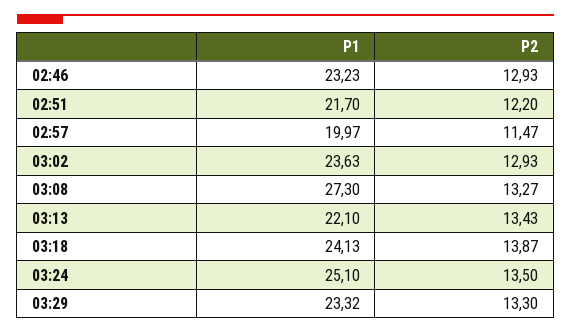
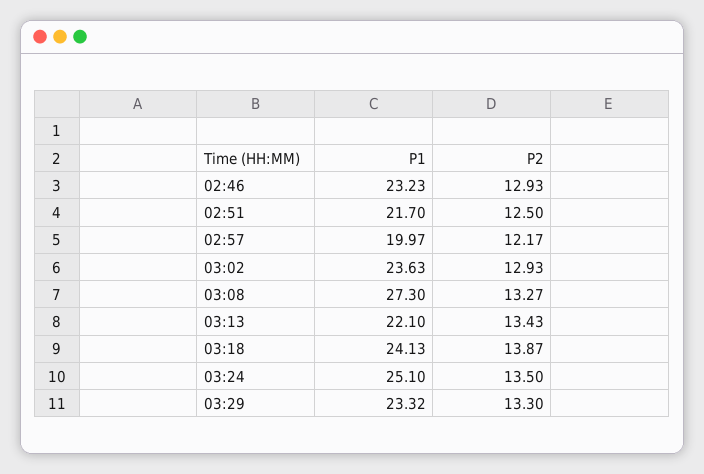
P2, 02:51: 12.2 -> 12.5
P2, 02:57: 11.47 -> 12.17

